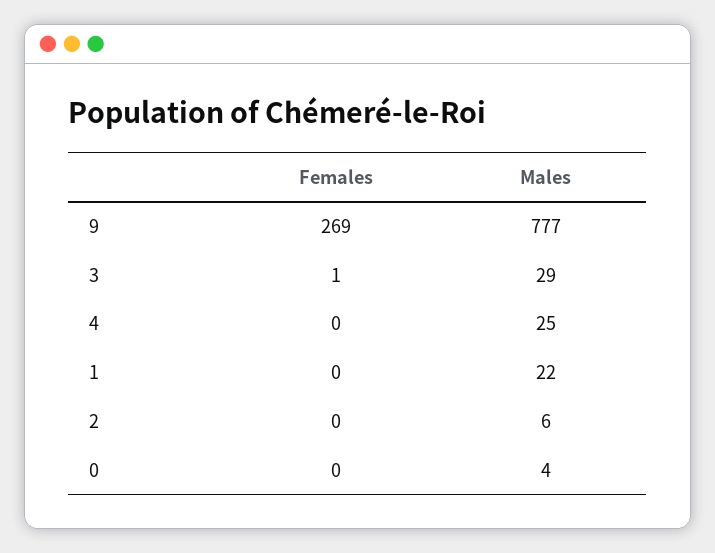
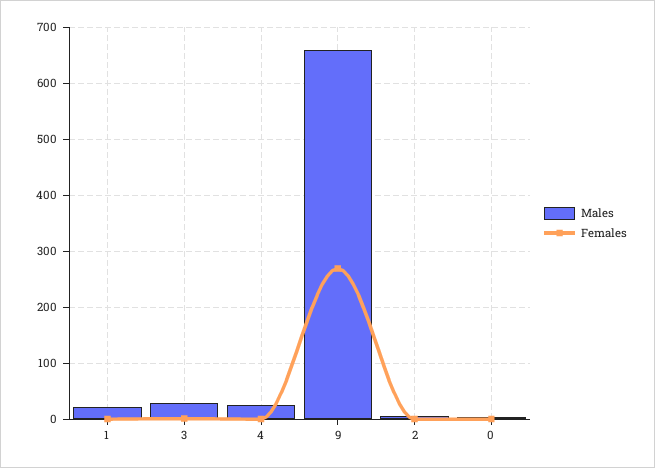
Males, 9: 777 -> 660

